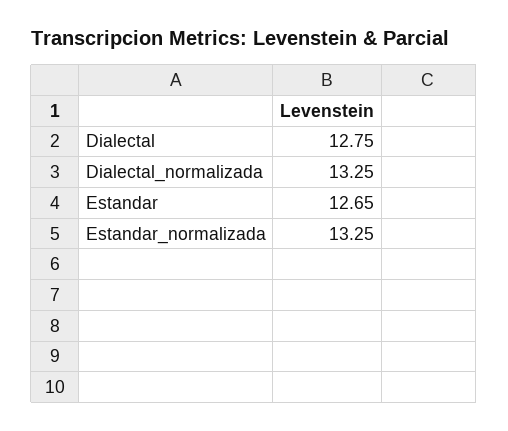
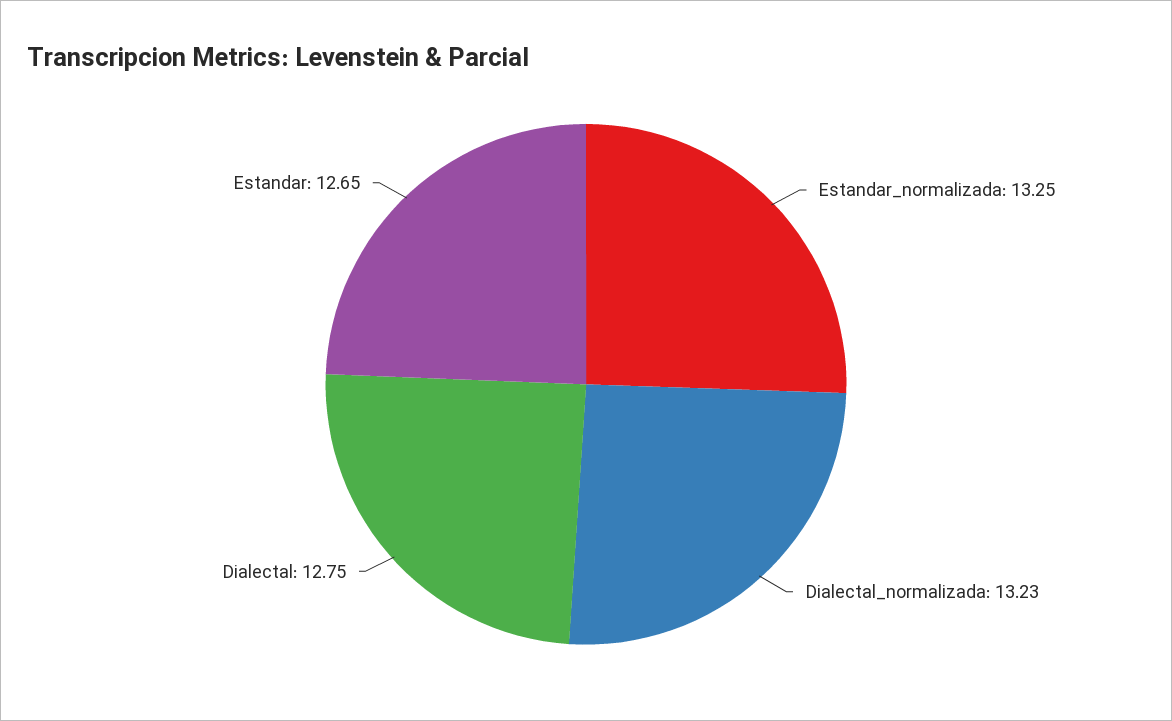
Dialectal_normalizada: 13.25 -> 13.23

